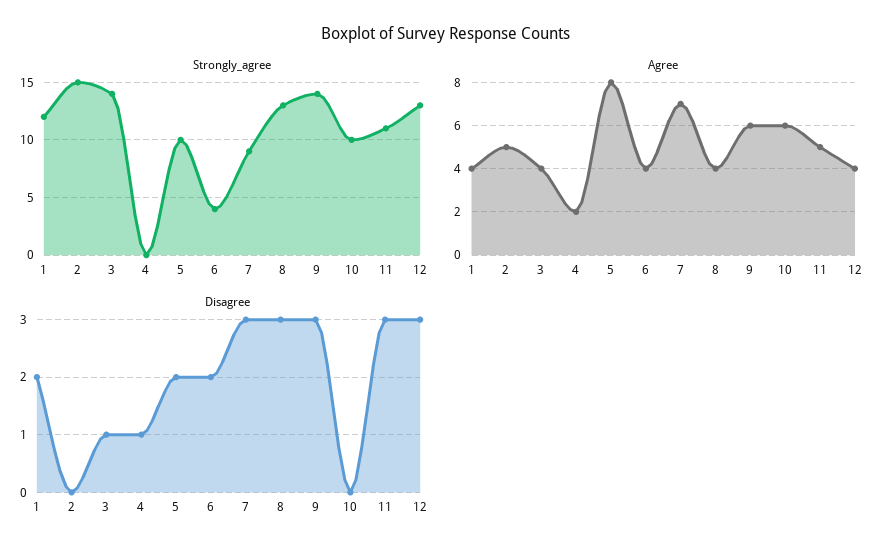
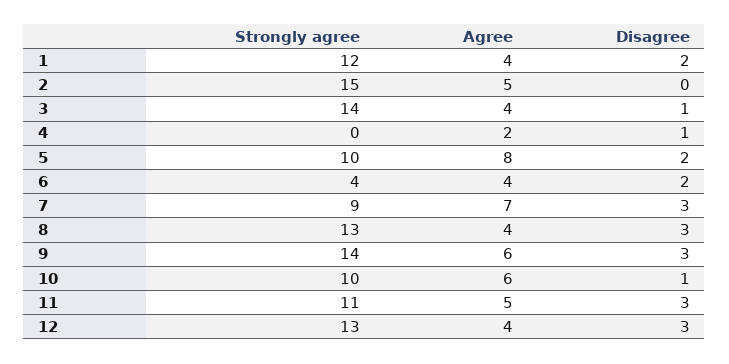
Disagree, 10: 0 -> 1

